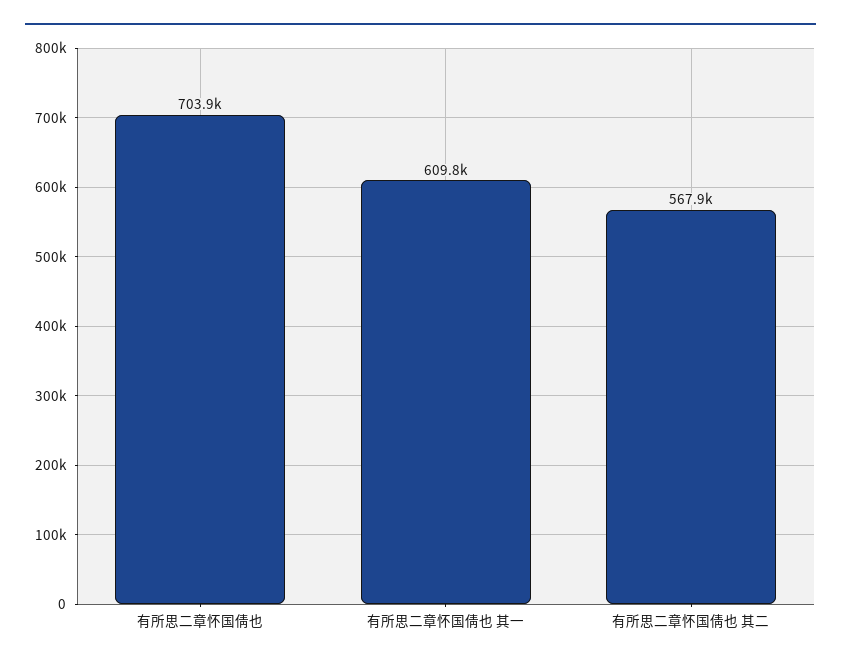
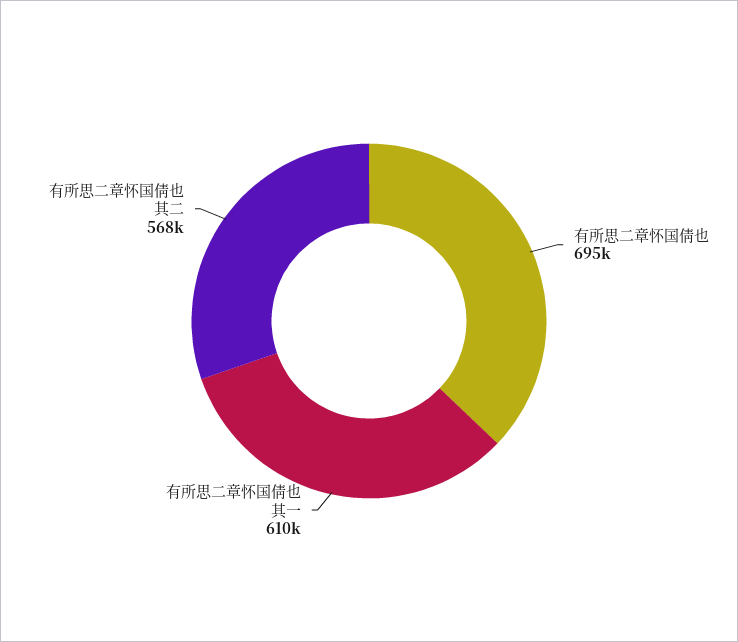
有所思二章怀国倩也: 703900 -> 695000

